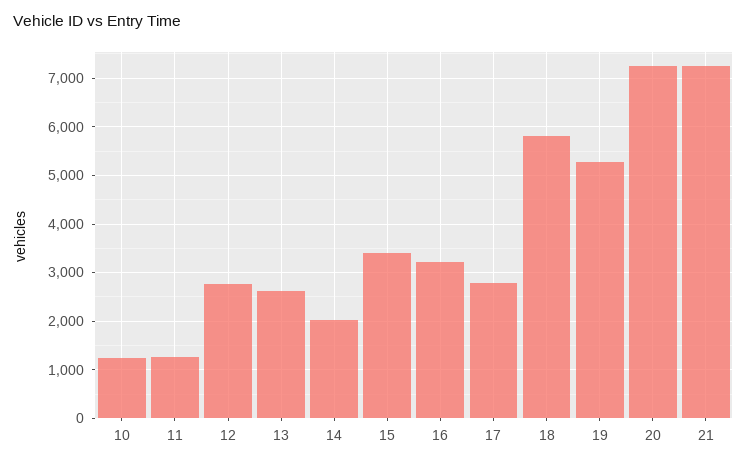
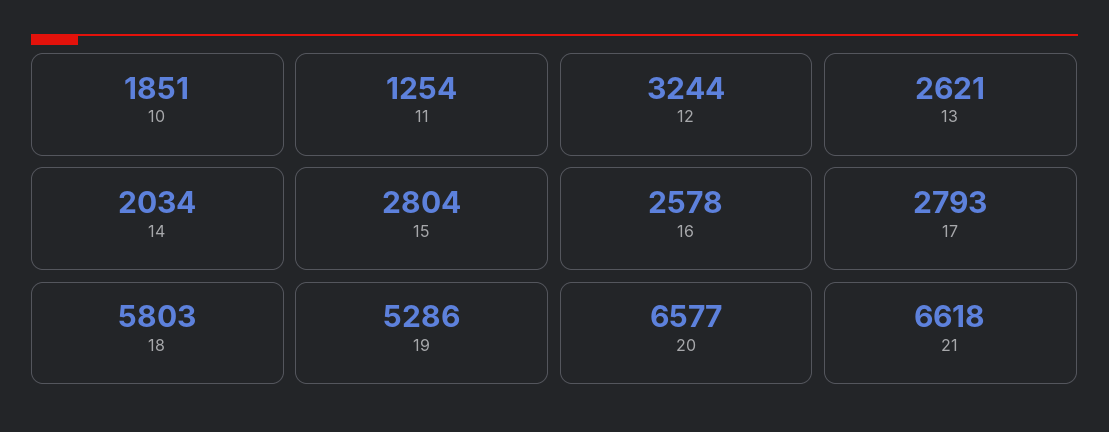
10: 1200 -> 1851
12: 2800 -> 3244
15: 3400 -> 2804
16: 3200 -> 2578
20: 7200 -> 6577
21: 7200 -> 6618

